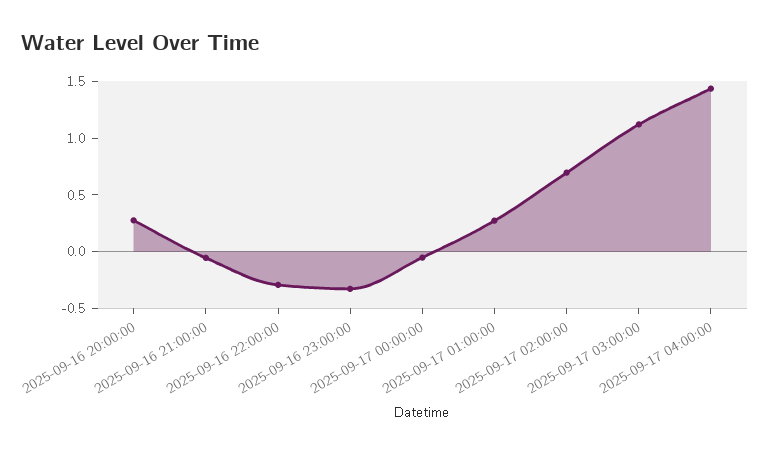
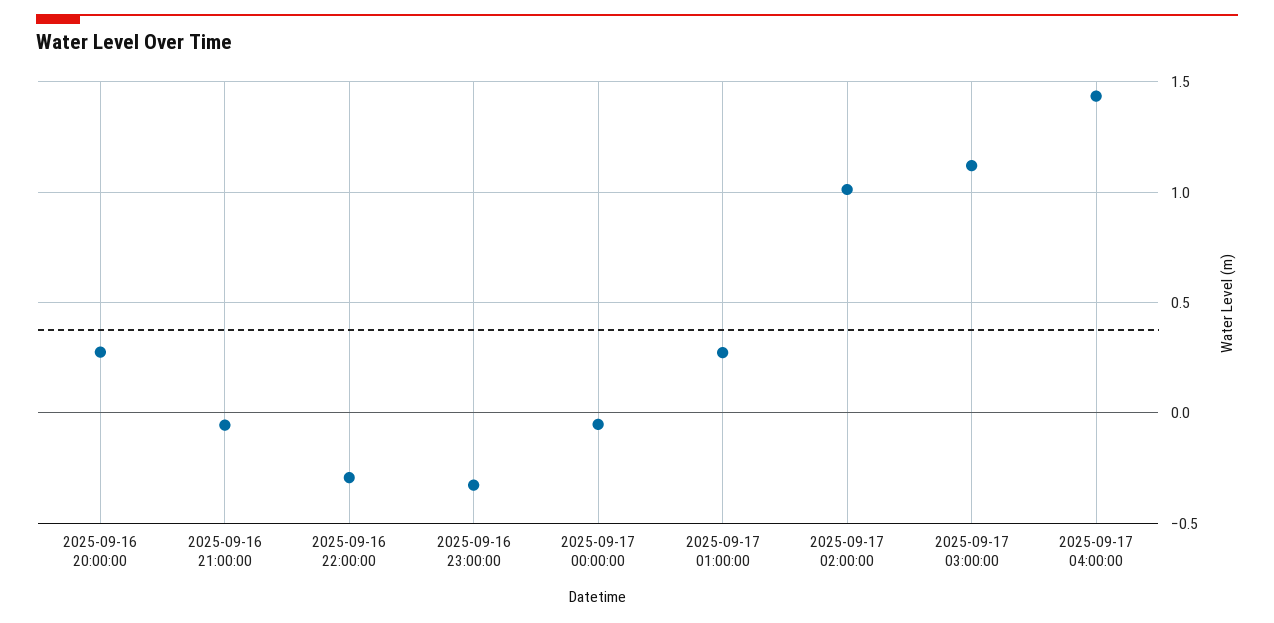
2025-09-17 02:00:00: 0.7 -> 1

